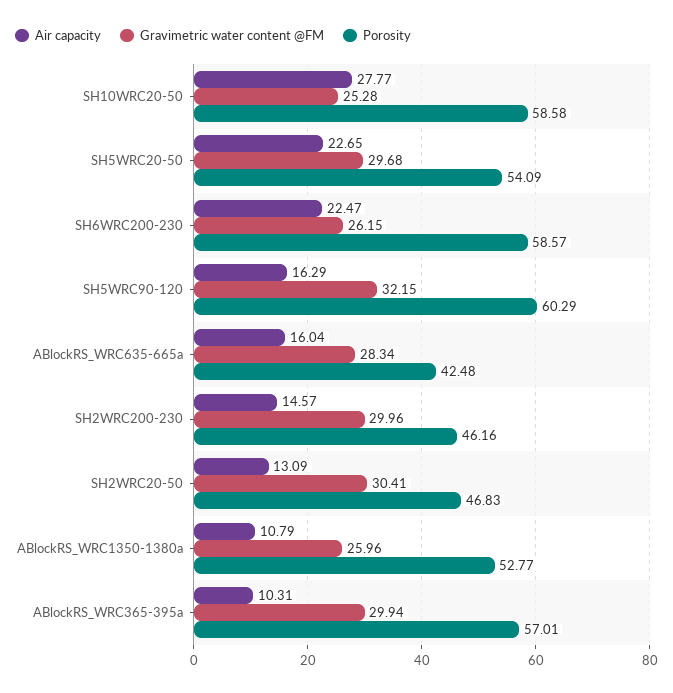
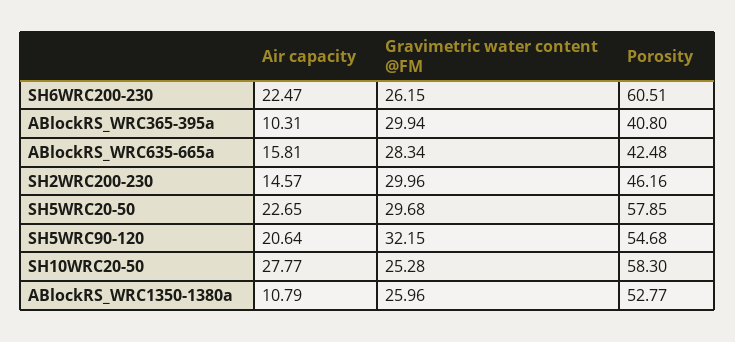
Porosity, SH10WRC20-50: 58.58 -> 58.3
Porosity, SH5WRC20-50: 54.09 -> 57.85
Porosity, SH6WRC200-230: 58.57 -> 60.51
Air capacity, SH5WRC90-120: 16.29 -> 20.64
Porosity, SH5WRC90-120: 60.29 -> 54.68
Air capacity, ABlockRS_WRC635-665a: 16.04 -> 15.81
Air capacity, SH2WRC20-50: 13.09 -> none
Gravimetric water content @FM, SH2WRC20-50: 30.41 -> none
Porosity, SH2WRC20-50: 46.83 -> none
Porosity, ABlockRS_WRC365-395a: 57.01 -> 40.8

